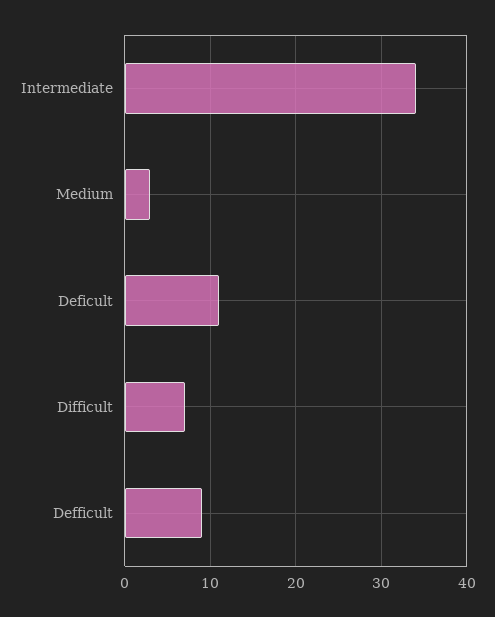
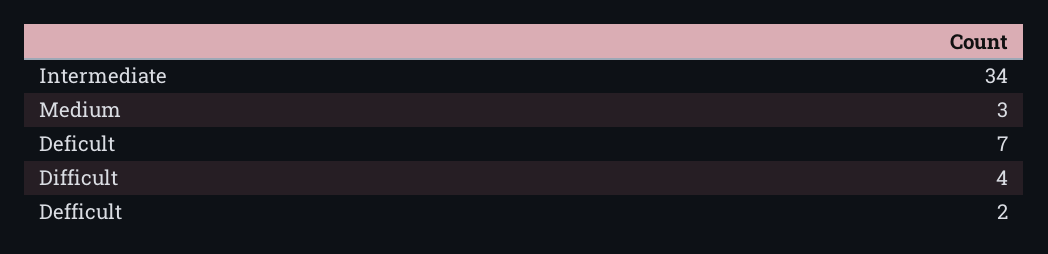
Deficult: 11 -> 7
Difficult: 7 -> 4
Defficult: 9 -> 2

